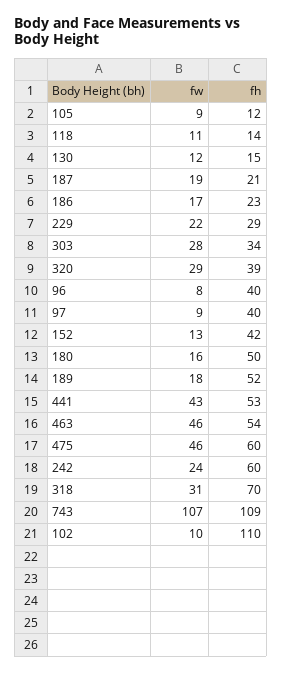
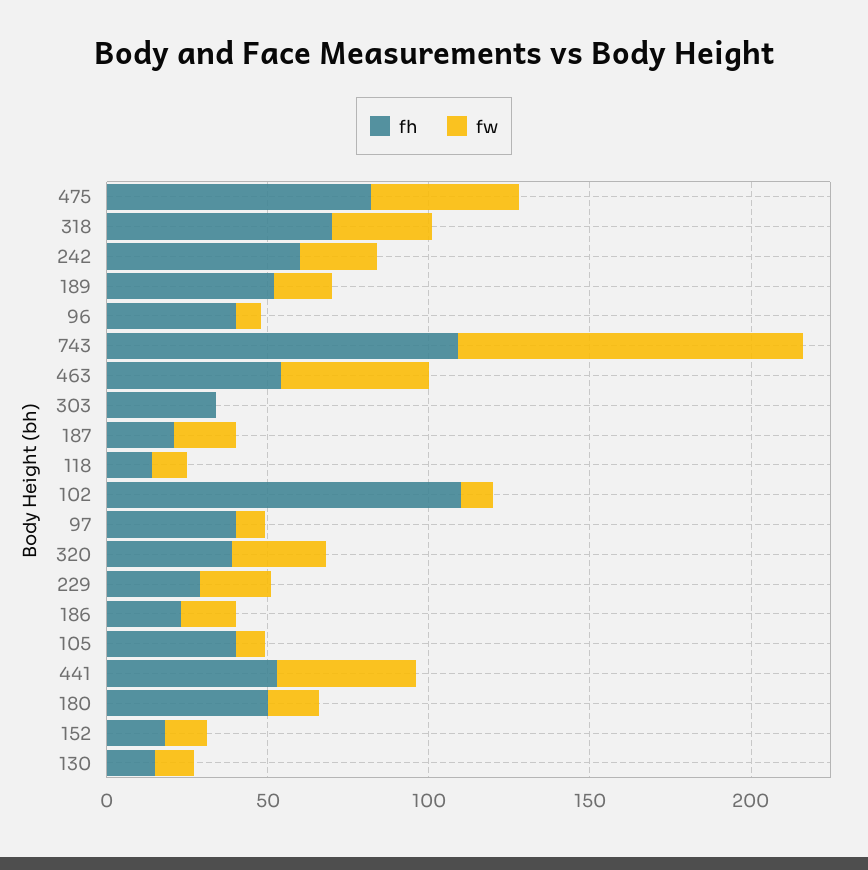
fh, 105: 12 -> 40
fw, 303: 28 -> 0
fh, 152: 42 -> 20
fh, 475: 60 -> 80

